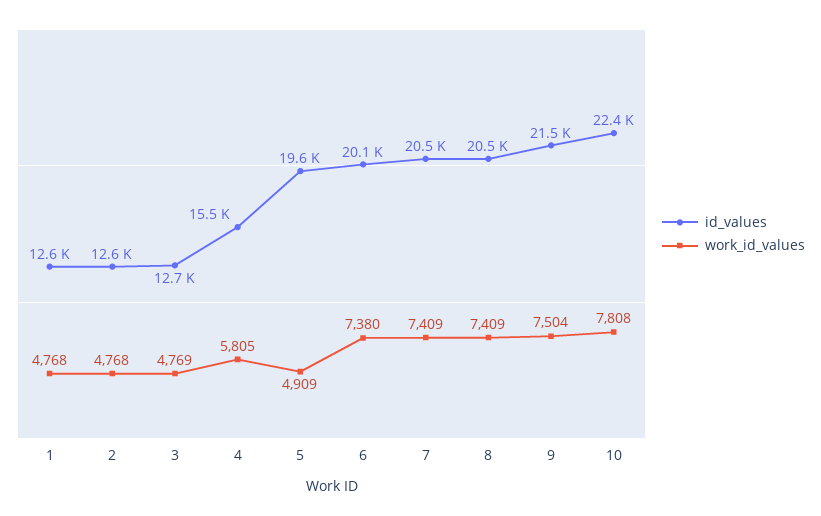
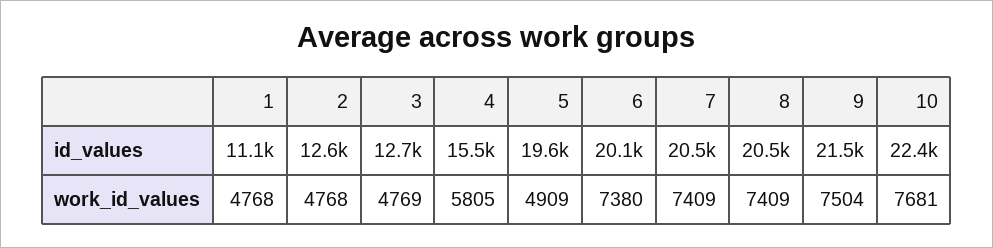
id_values, 1: 12600 -> 11100
work_id_values, 10: 7808 -> 7681

